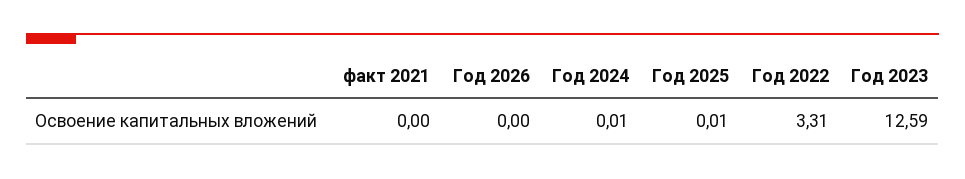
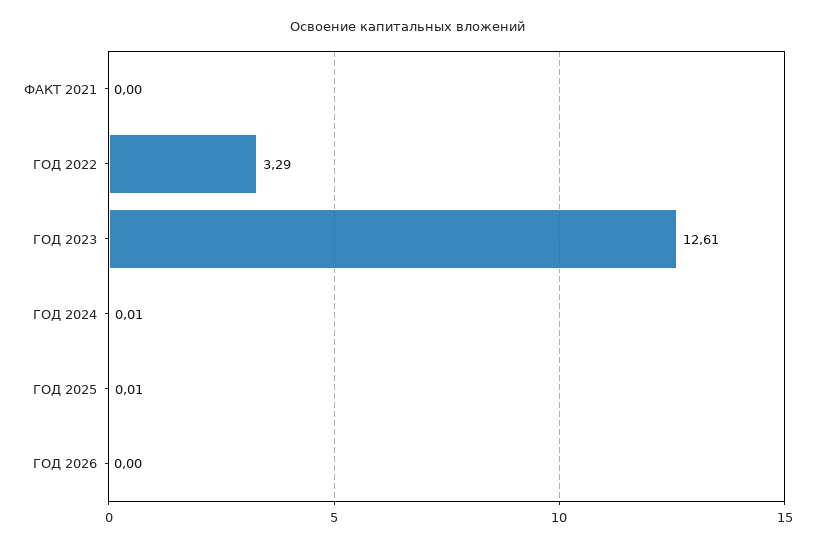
Год 2022: 3.31 -> 3.29
Год 2023: 12.59 -> 12.61

